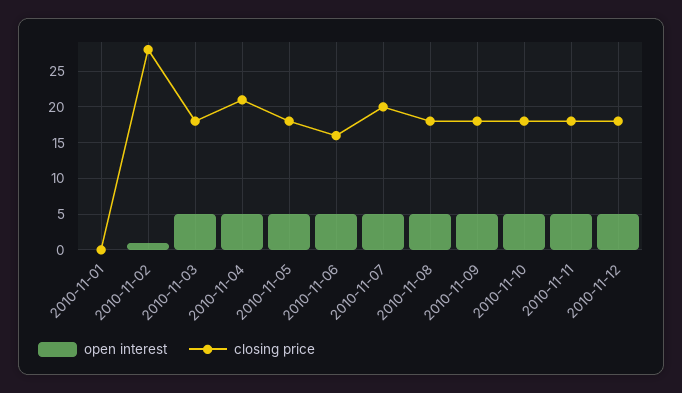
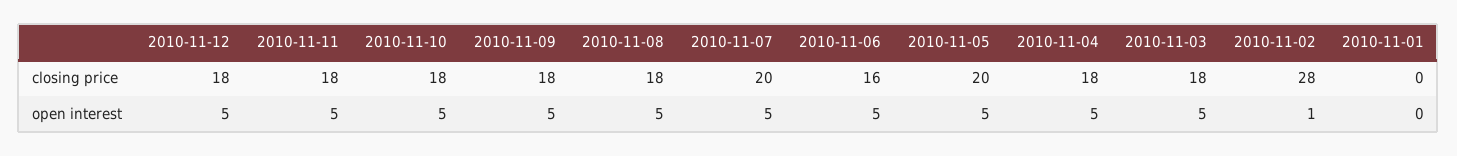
closing price, 2010-11-04: 21 -> 18
closing price, 2010-11-05: 18 -> 20

